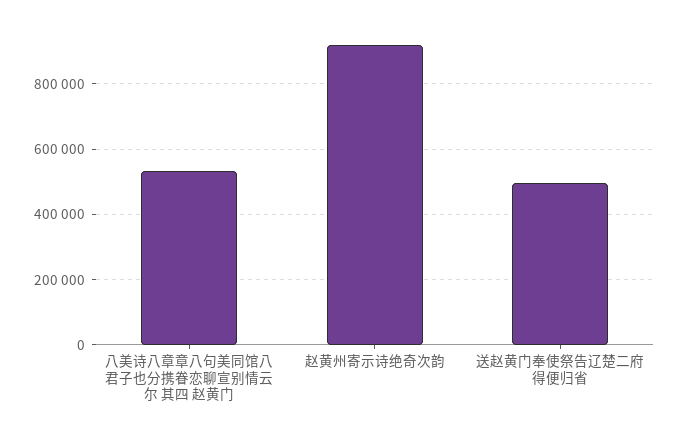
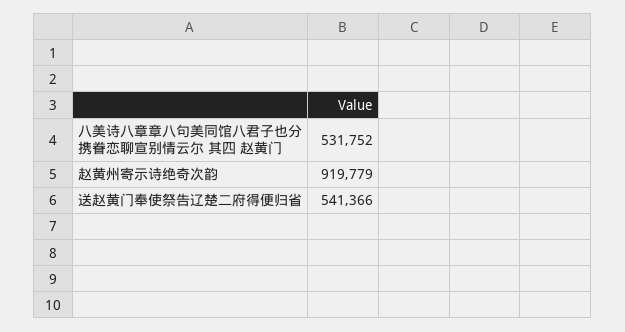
送赵黄门奉使祭告辽楚二府得便归省: 500000 -> 541366

